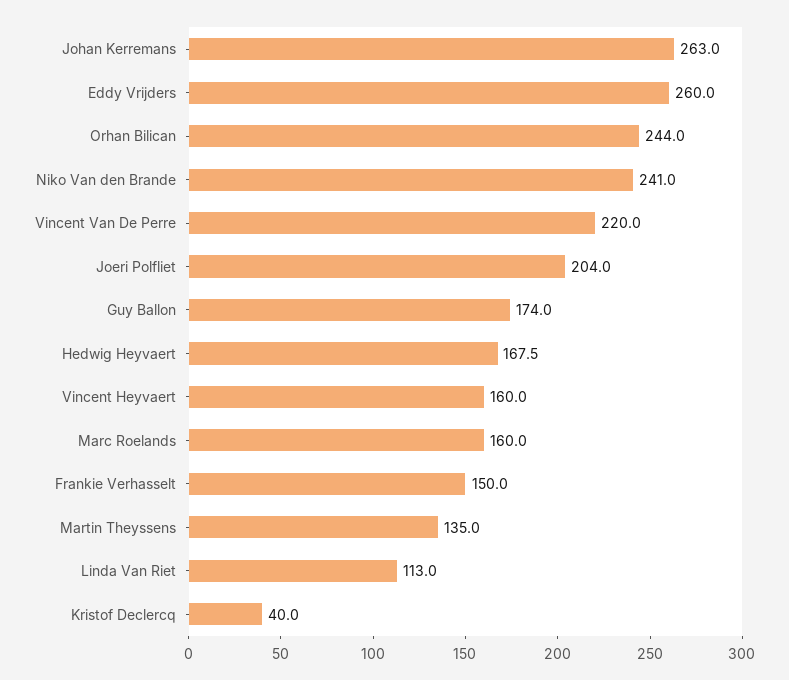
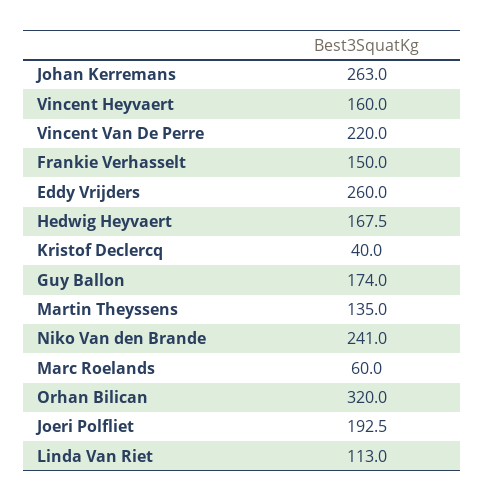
Orhan Bilican: 244 -> 320
Joeri Polfliet: 204 -> 192.5
Marc Roelands: 160 -> 60

